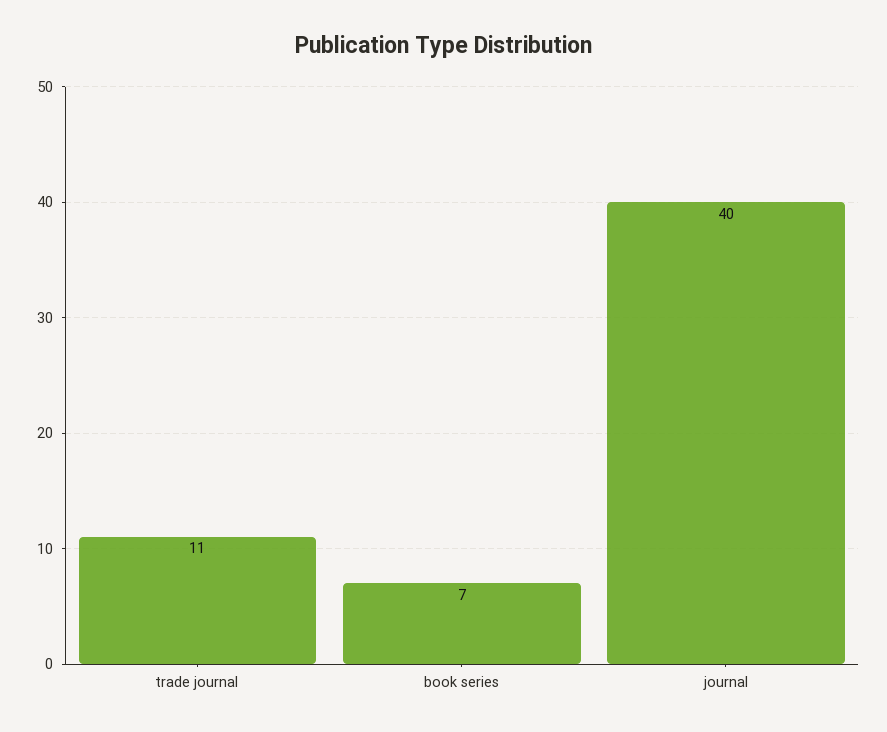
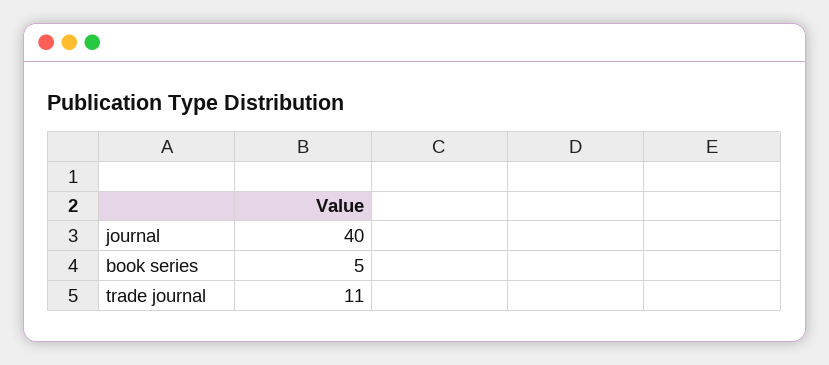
book series: 7 -> 5

